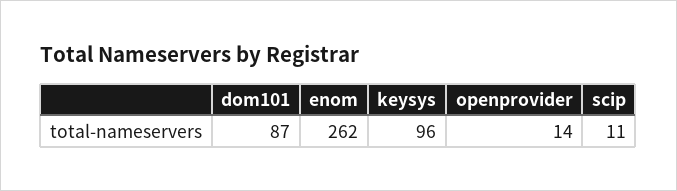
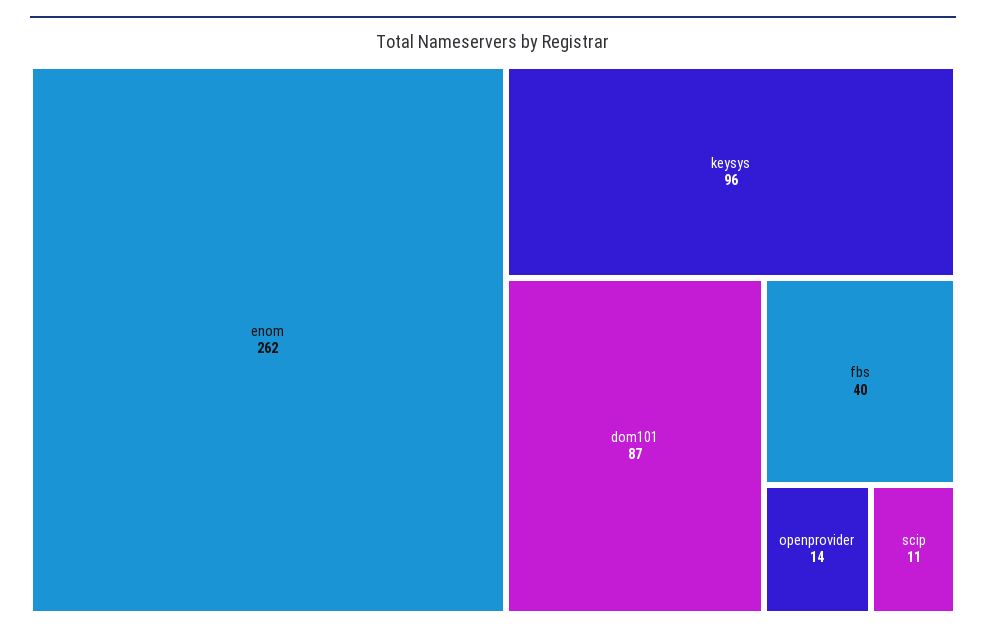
fbs: none -> 40

